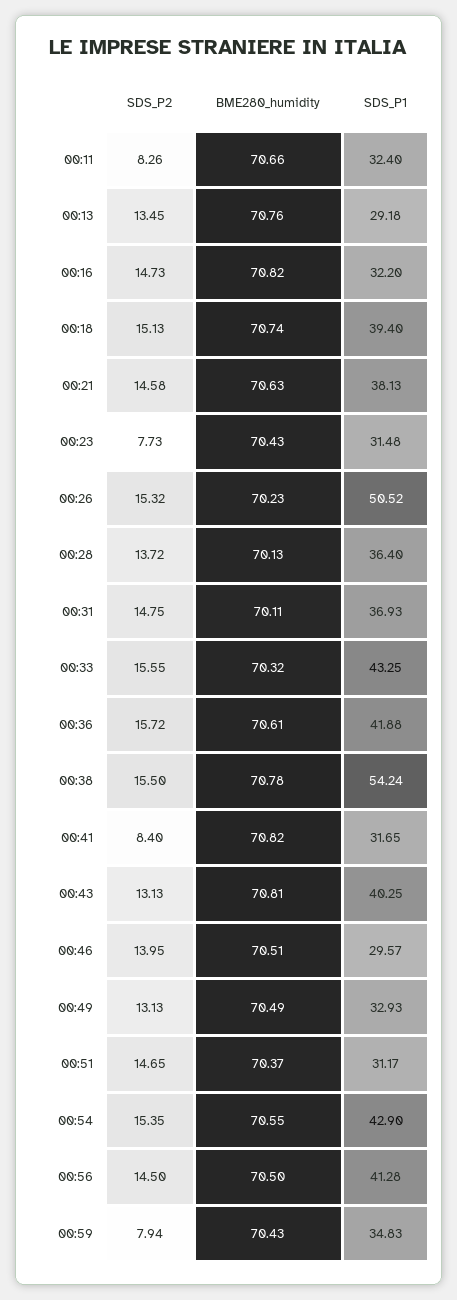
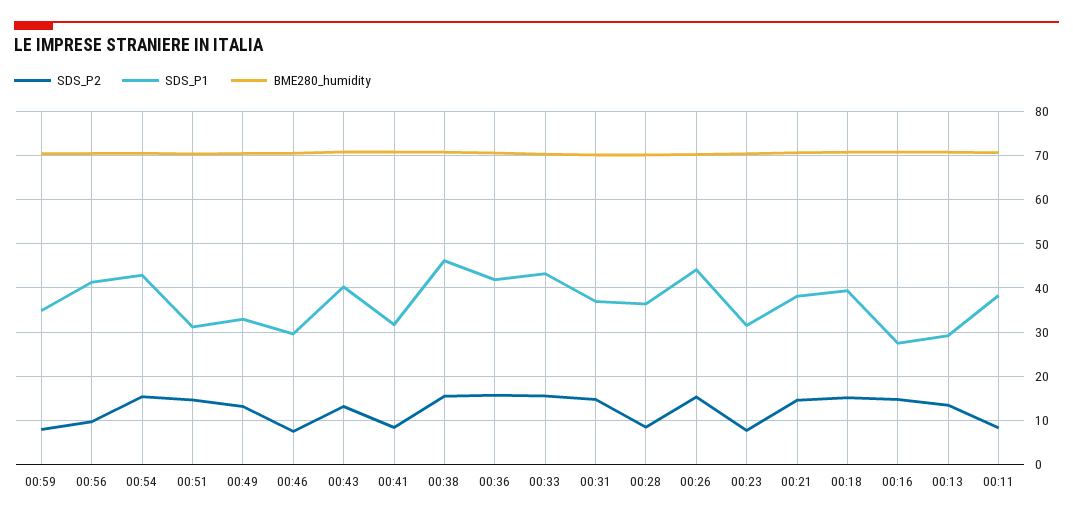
SDS_P1, 00:11: 32.4 -> 38
SDS_P1, 00:16: 32.2 -> 28
SDS_P1, 00:26: 50.52 -> 44
SDS_P2, 00:28: 13.72 -> 8
SDS_P1, 00:38: 54.24 -> 46
SDS_P2, 00:46: 13.95 -> 8
SDS_P2, 00:56: 14.5 -> 10

